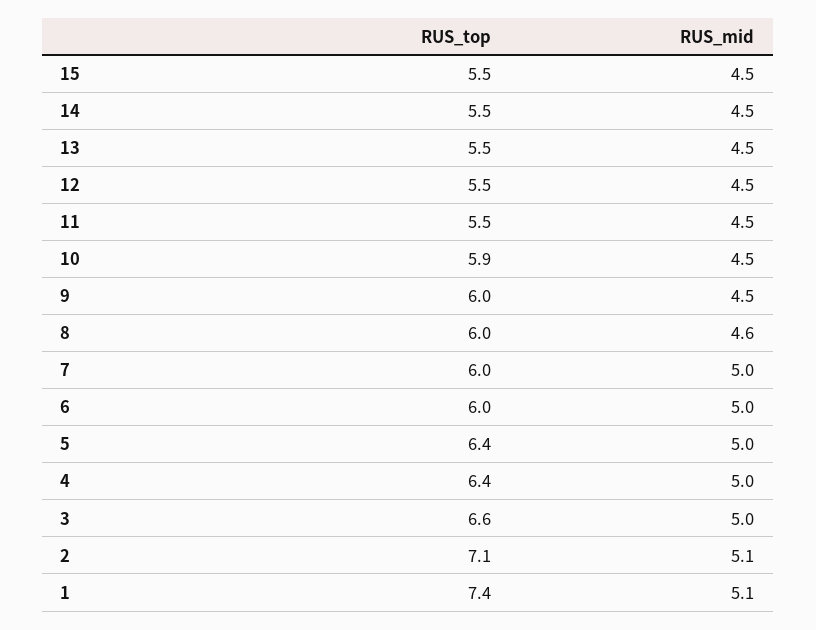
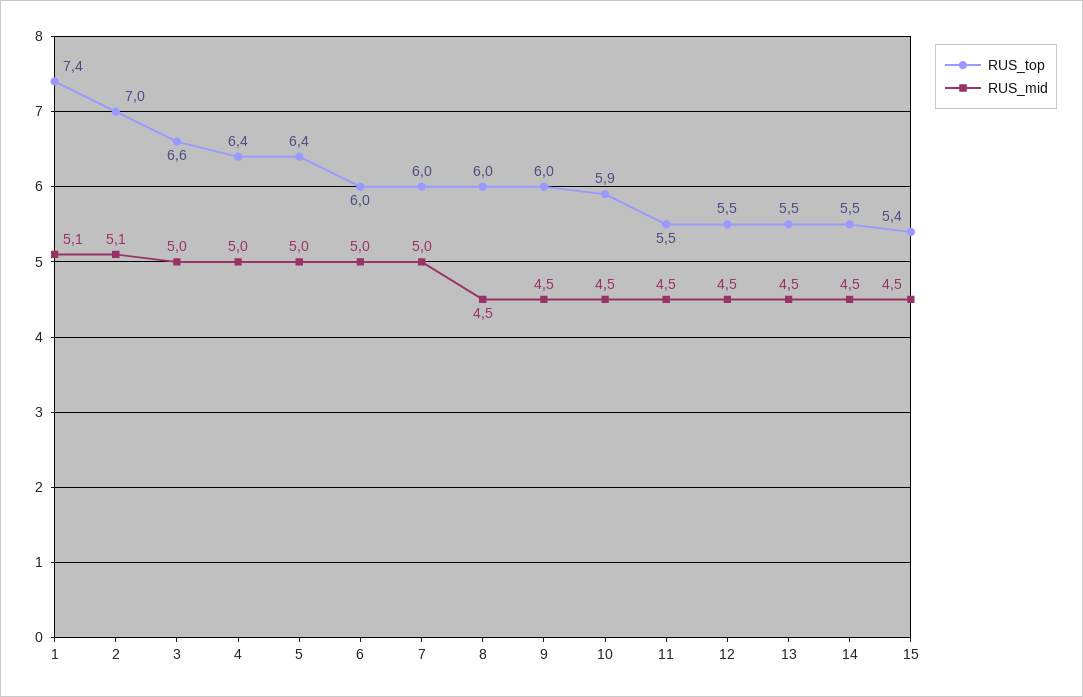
RUS_top, 15: 5.5 -> 5.4
RUS_mid, 8: 4.6 -> 4.5
RUS_top, 2: 7.1 -> 7

